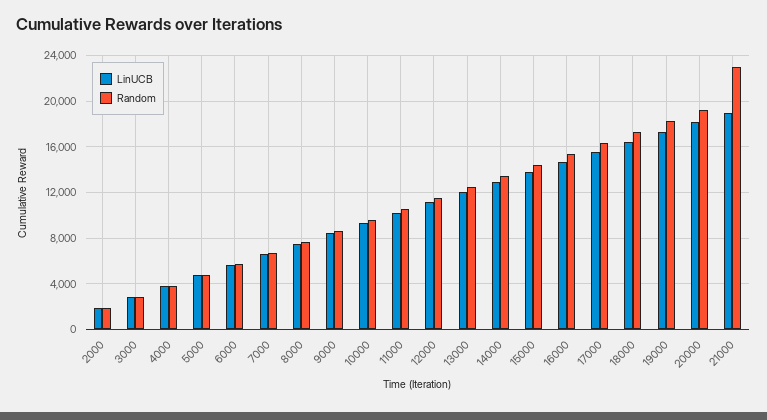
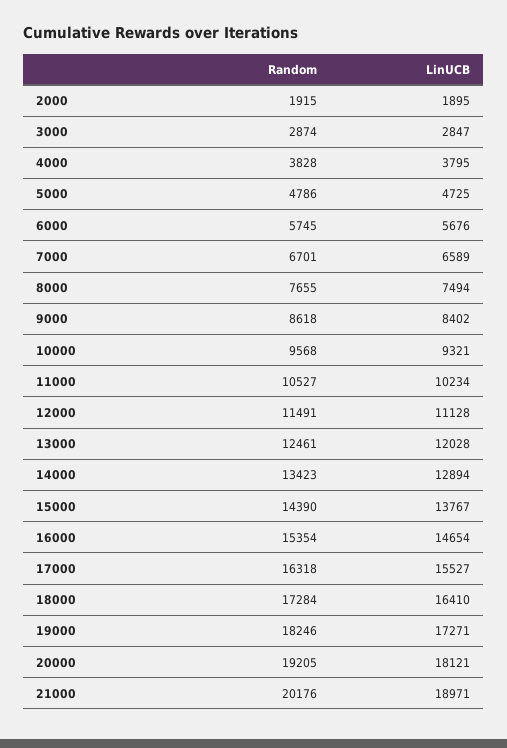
Random, 21000: 23000 -> 20176

